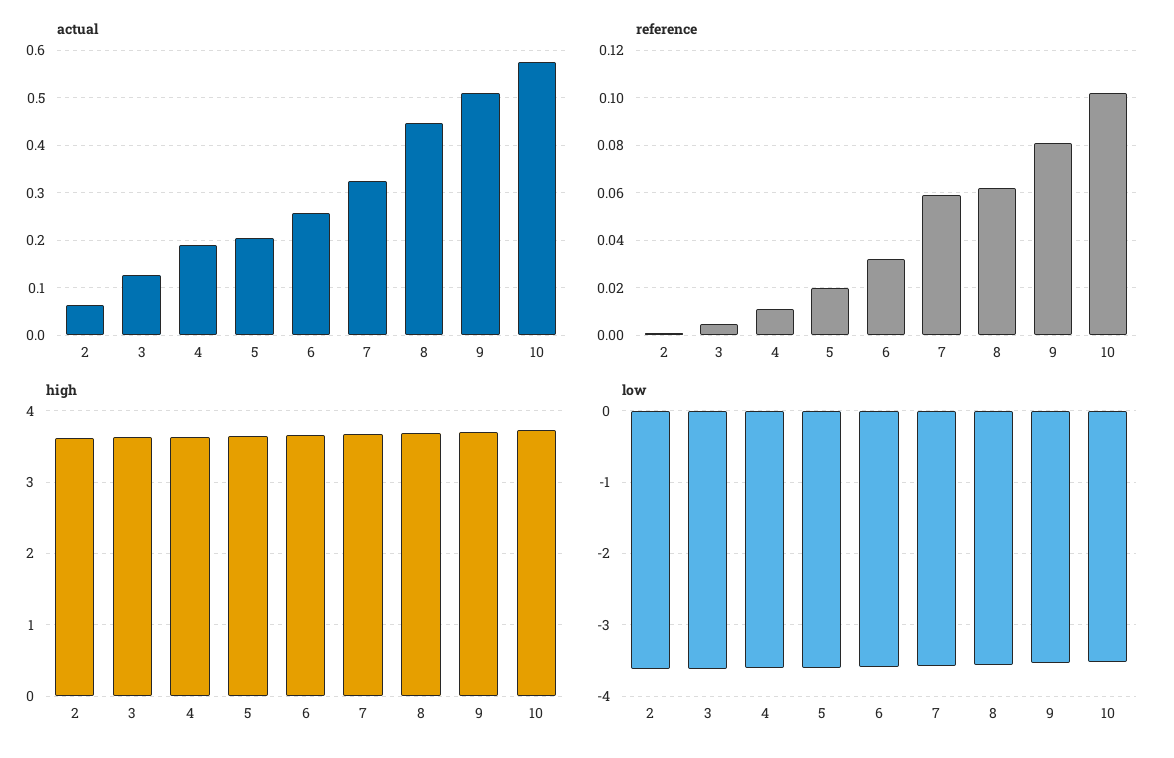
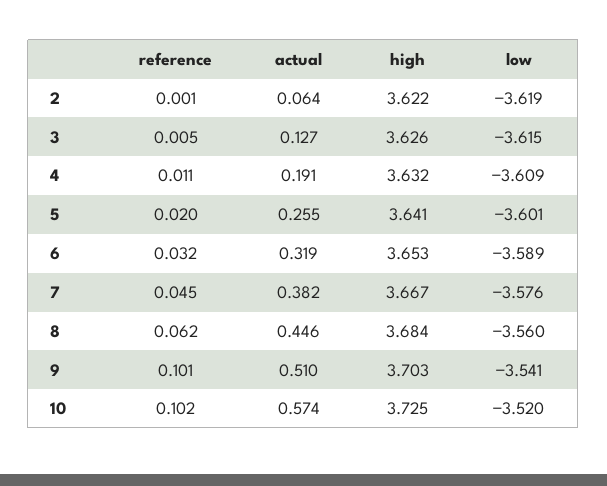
actual, 5: 0.2 -> 0.255
actual, 6: 0.26 -> 0.319
actual, 7: 0.32 -> 0.382
reference, 7: 0.06 -> 0.045
reference, 9: 0.08 -> 0.101

